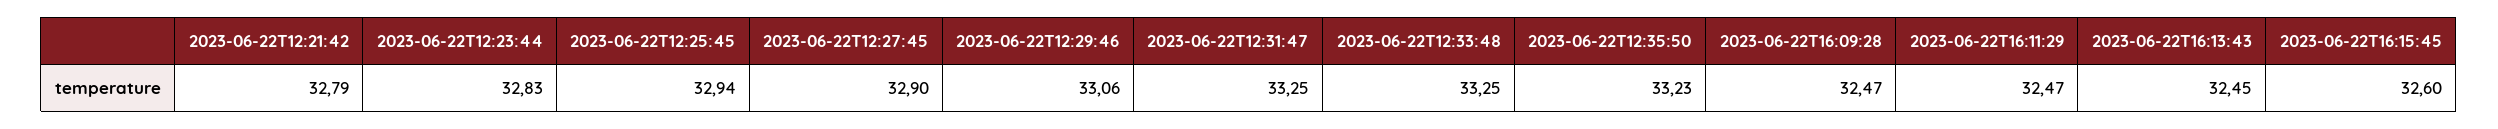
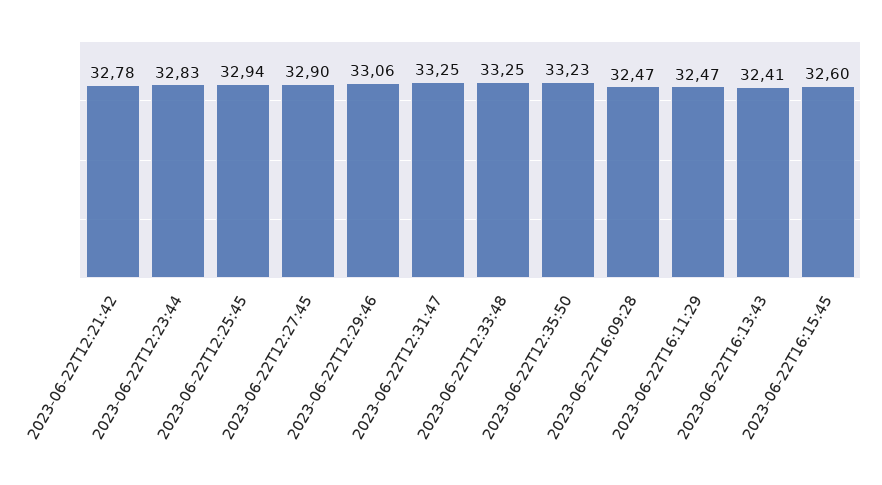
2023-06-22T12:21:42: 32.79 -> 32.78
2023-06-22T16:13:43: 32.45 -> 32.41

